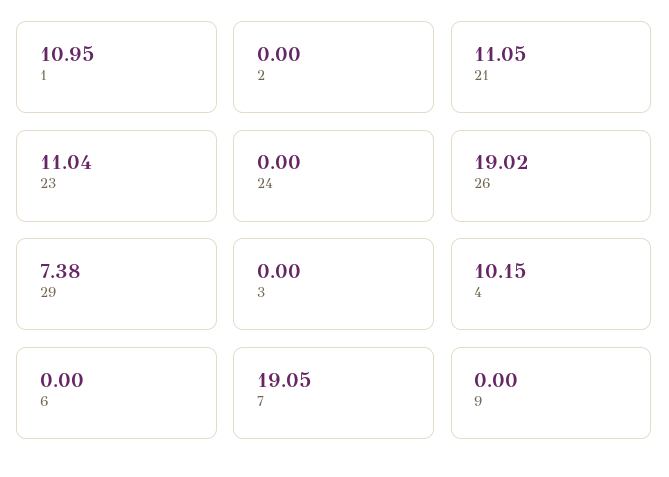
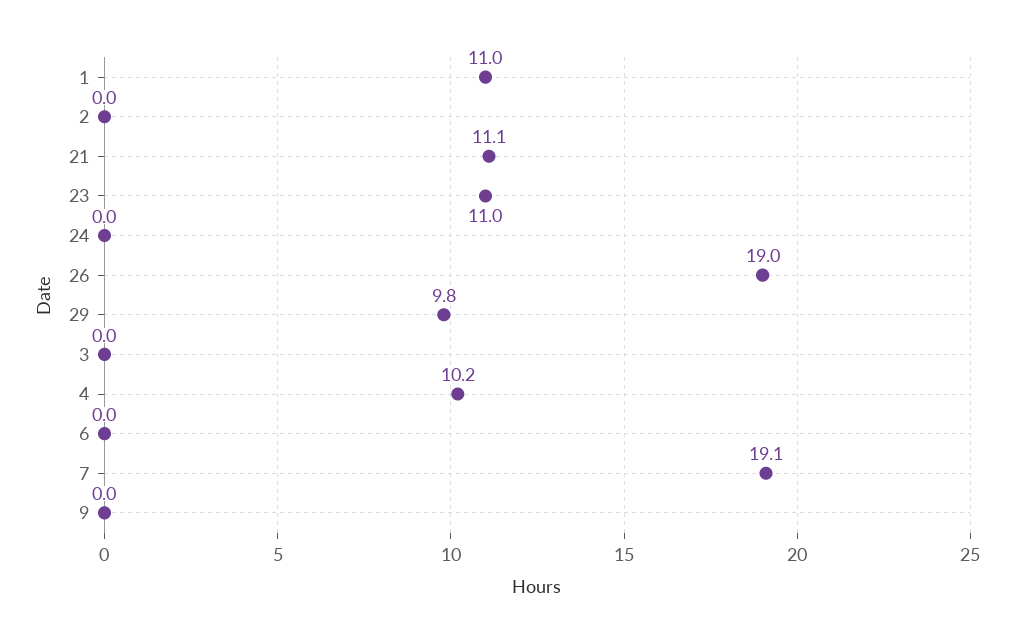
29: 7.38 -> 9.8

